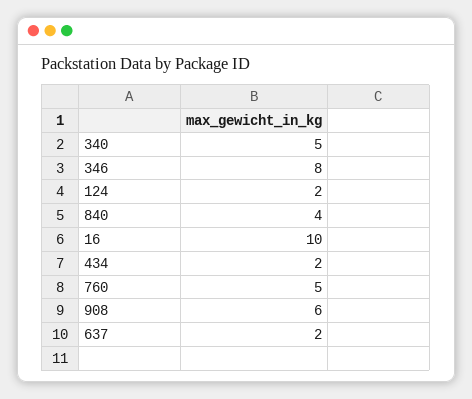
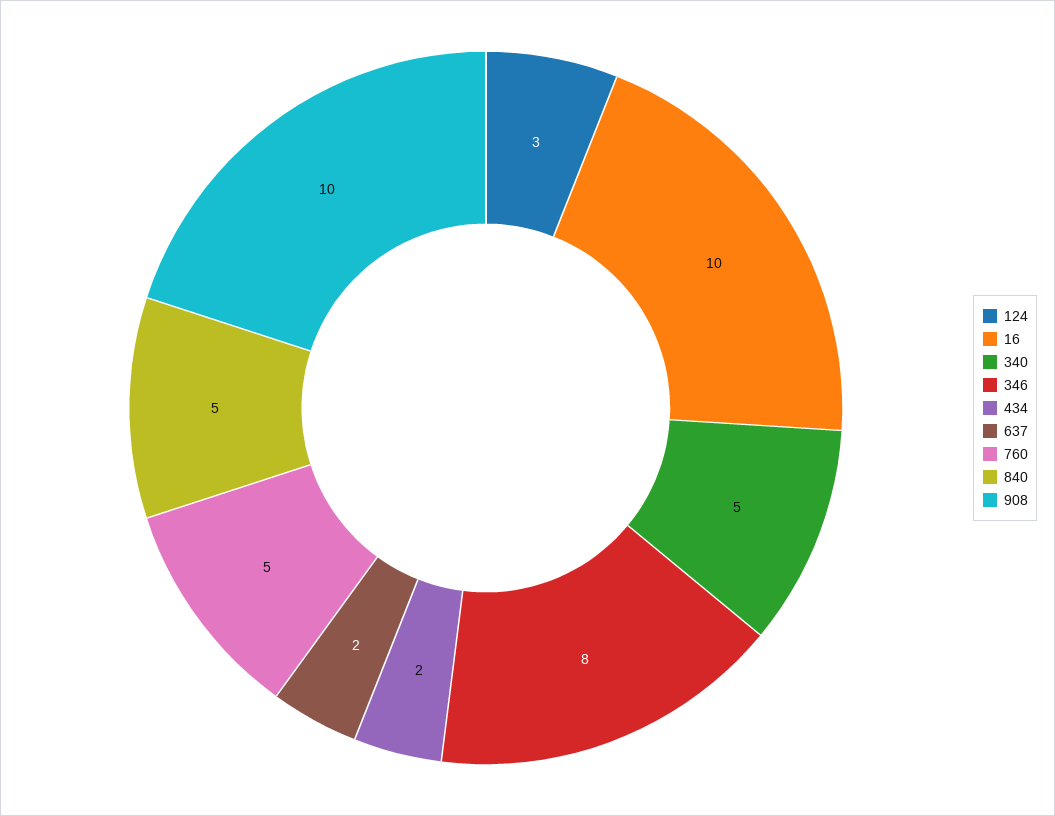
124: 2 -> 3
840: 4 -> 5
908: 6 -> 10

